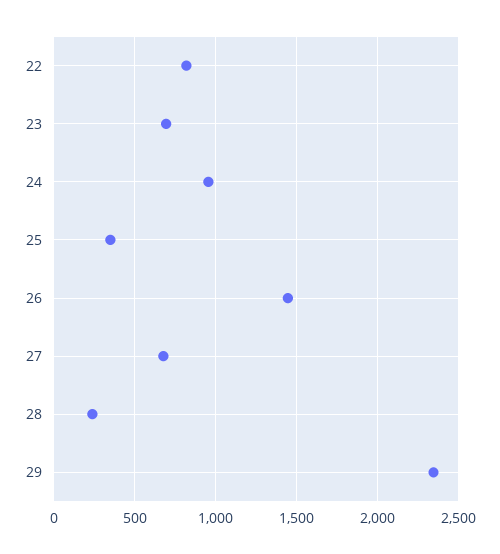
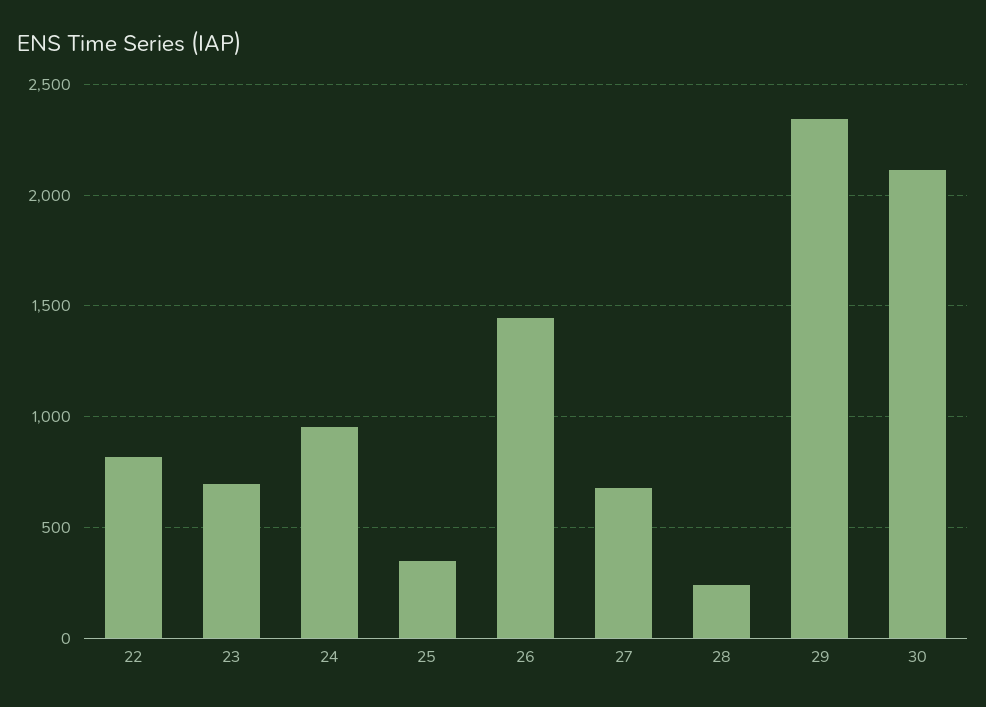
30: none -> 2100

